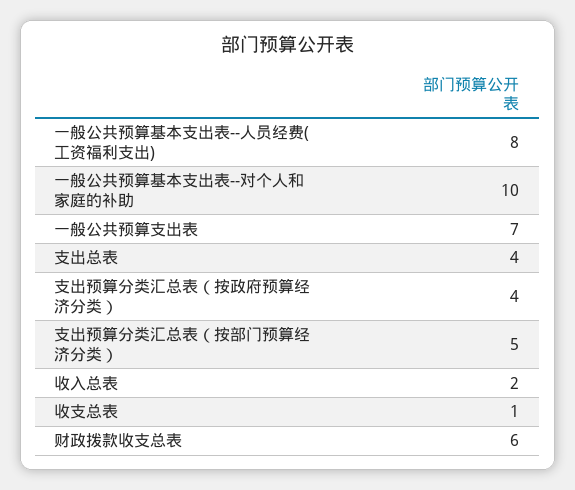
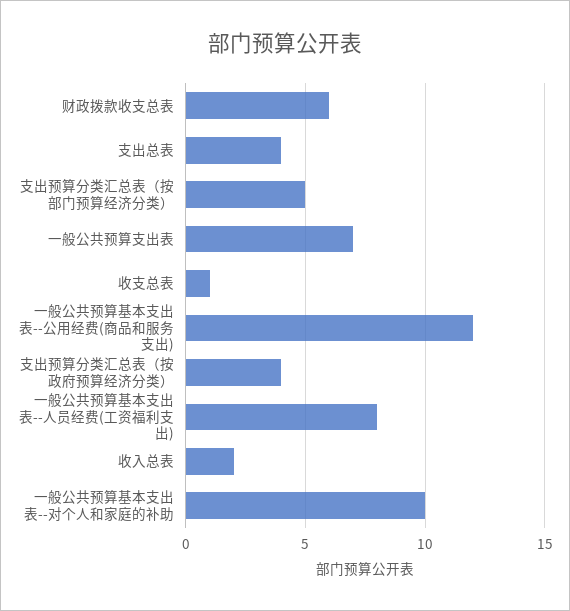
一般公共预算基本支出表--公用经费(商品和服务支出): none -> 12

